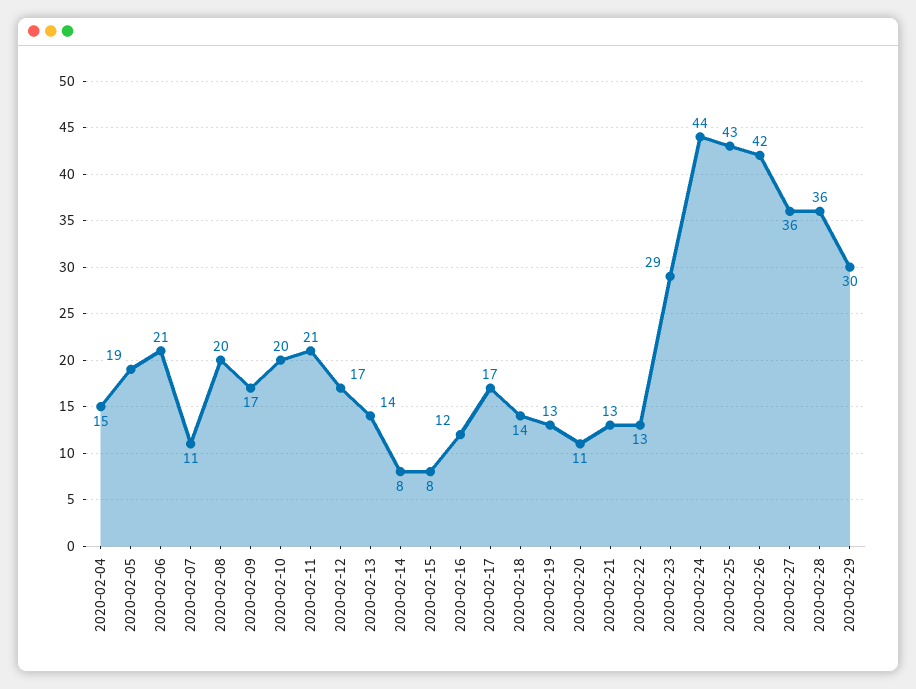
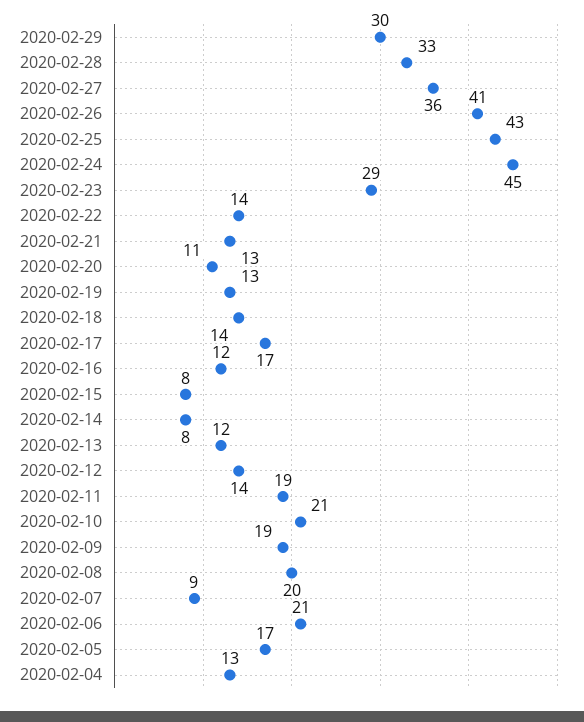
2020-02-04: 15 -> 13
2020-02-05: 19 -> 17
2020-02-07: 11 -> 9
2020-02-09: 17 -> 19
2020-02-10: 20 -> 21
2020-02-11: 21 -> 19
2020-02-12: 17 -> 14
2020-02-13: 14 -> 12
2020-02-22: 13 -> 14
2020-02-24: 44 -> 45
2020-02-26: 42 -> 41
2020-02-28: 36 -> 33

